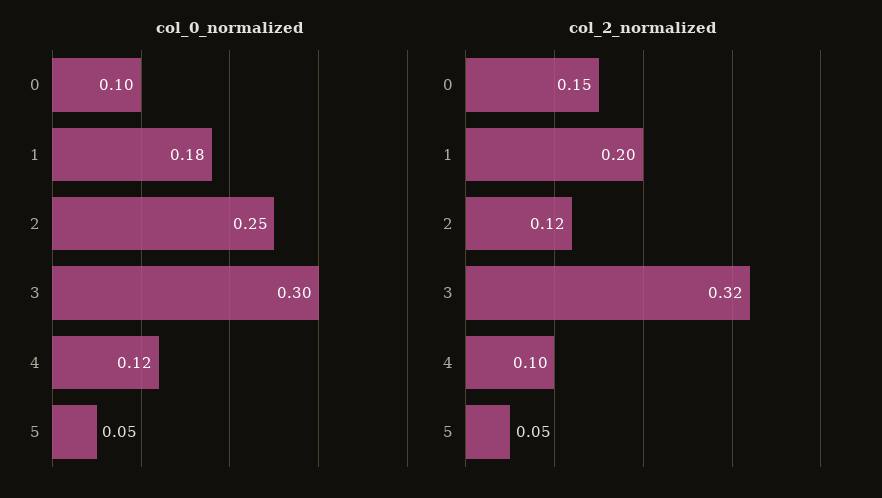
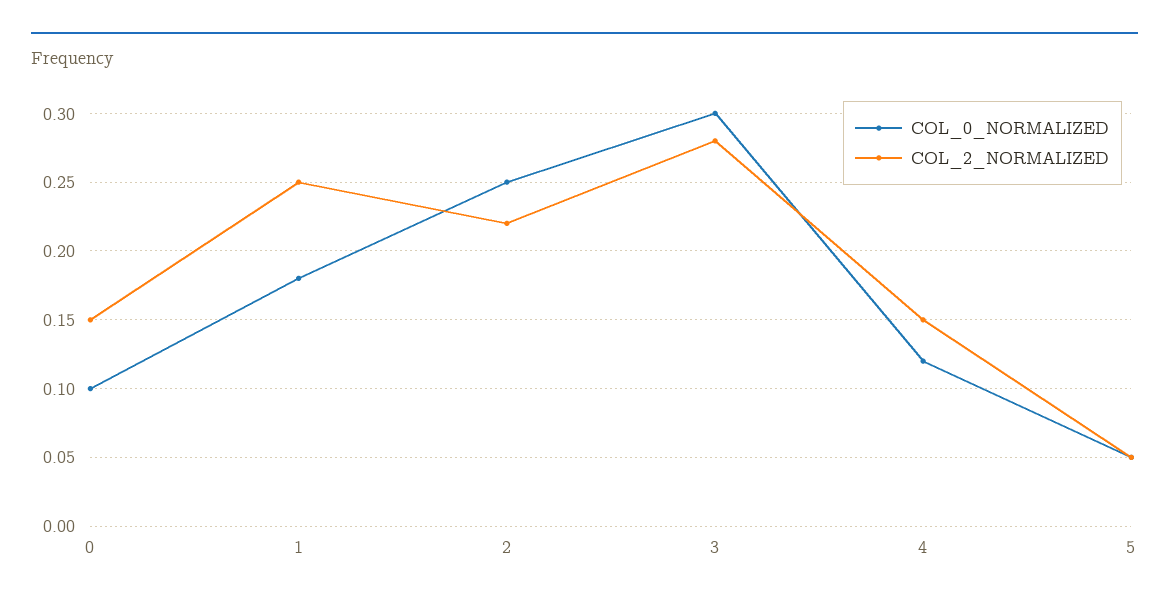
col_2_normalized, 1: 0.2 -> 0.25
col_2_normalized, 2: 0.12 -> 0.22
col_2_normalized, 3: 0.32 -> 0.28
col_2_normalized, 4: 0.1 -> 0.15

